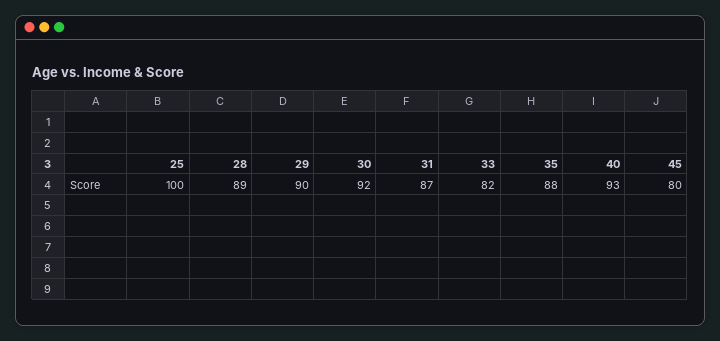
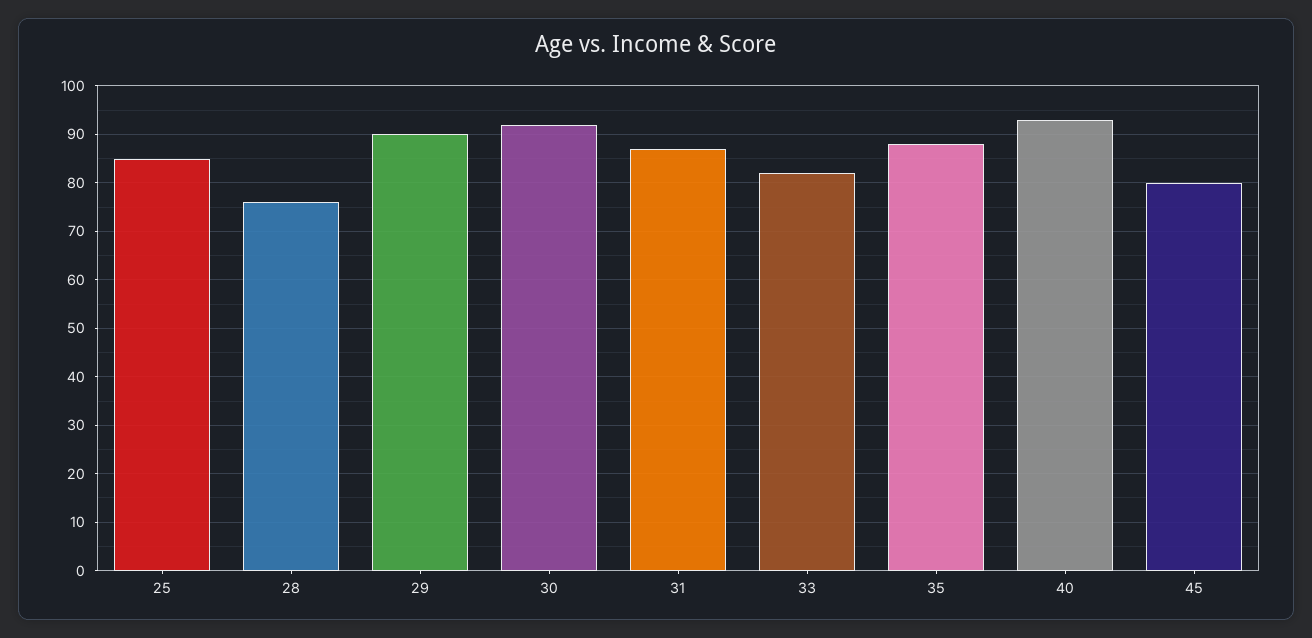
25: 100 -> 85
28: 89 -> 75

